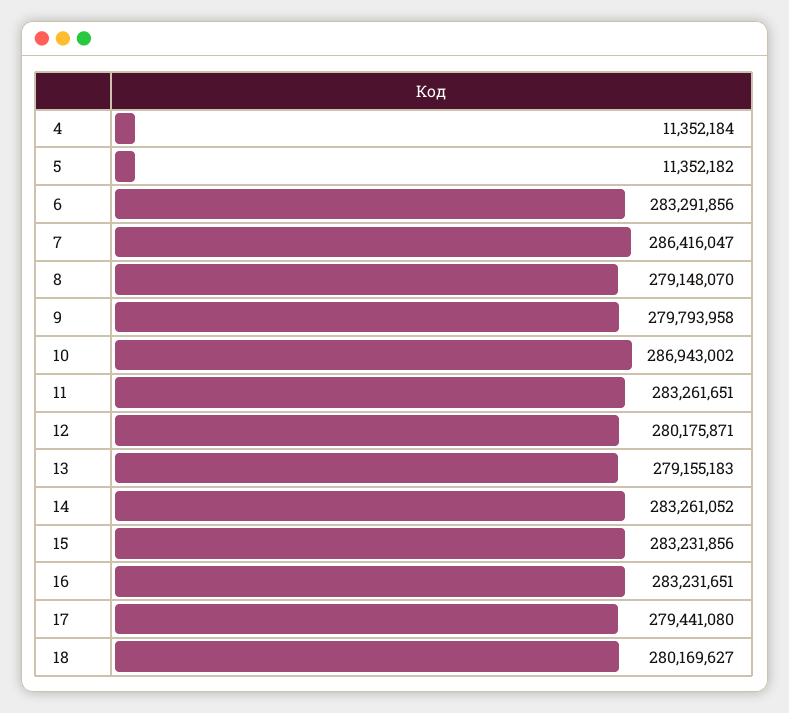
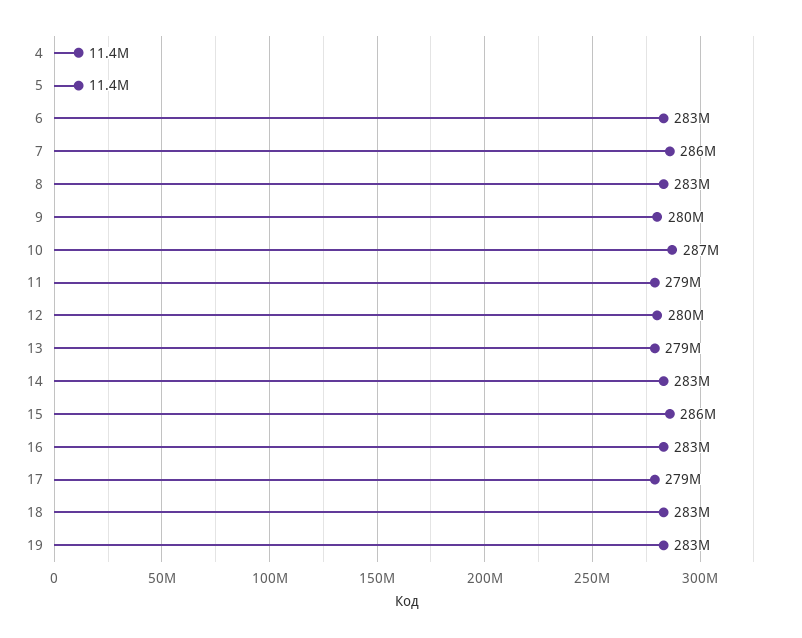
8: 279148070 -> 283000000
11: 283261651 -> 279000000
15: 283231856 -> 286000000
18: 280169627 -> 283000000
19: none -> 283000000

